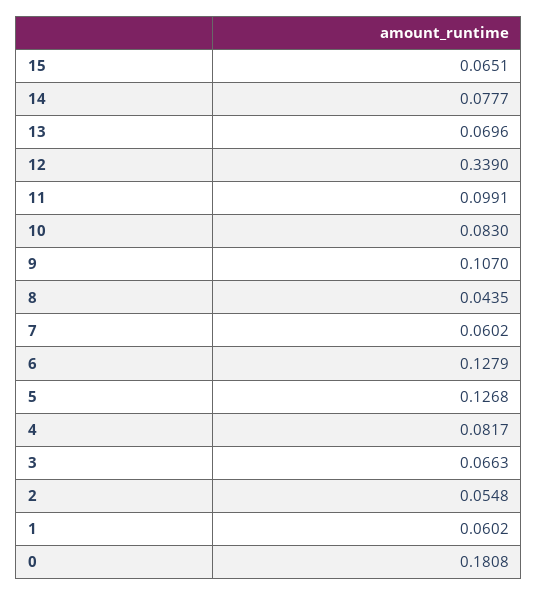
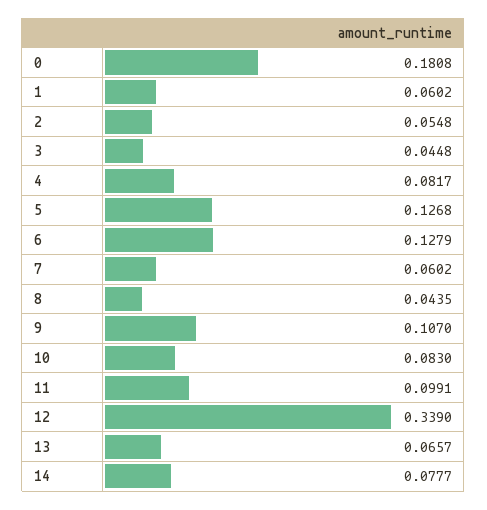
15: 0.0651 -> none
13: 0.0696 -> 0.0657
3: 0.0663 -> 0.0448

